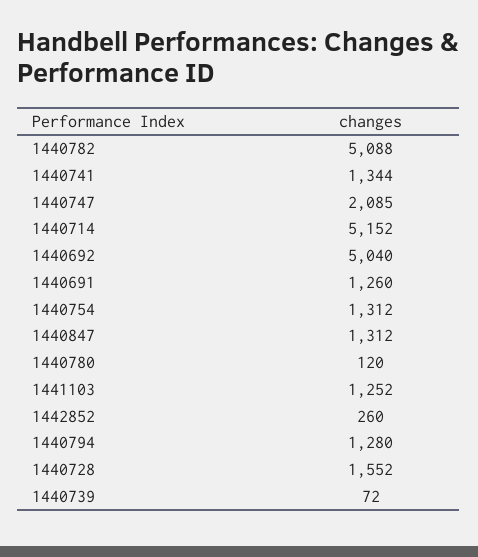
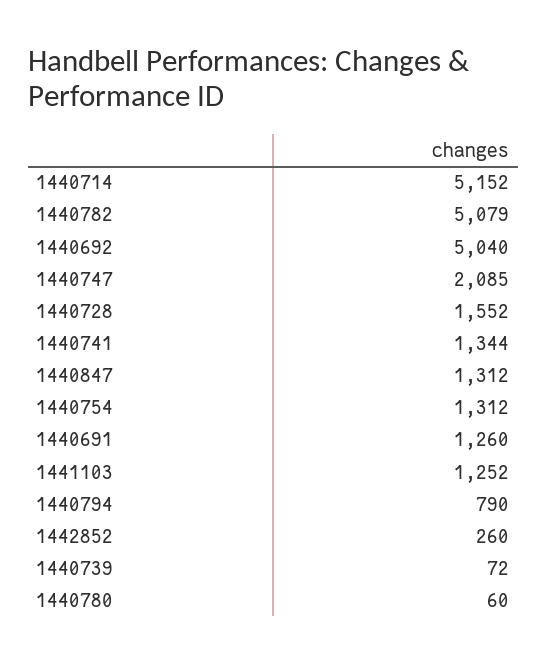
1440782: 5088 -> 5079
1440780: 120 -> 60
1440794: 1280 -> 790

